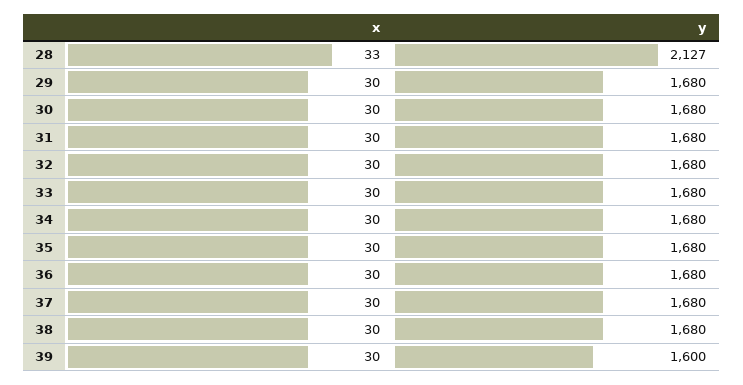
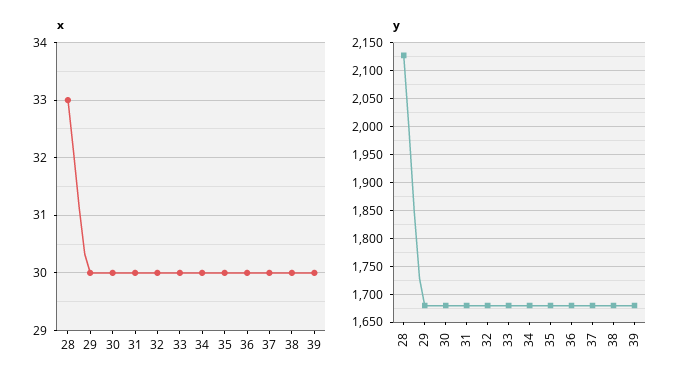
y, 39: 1600 -> 1675

